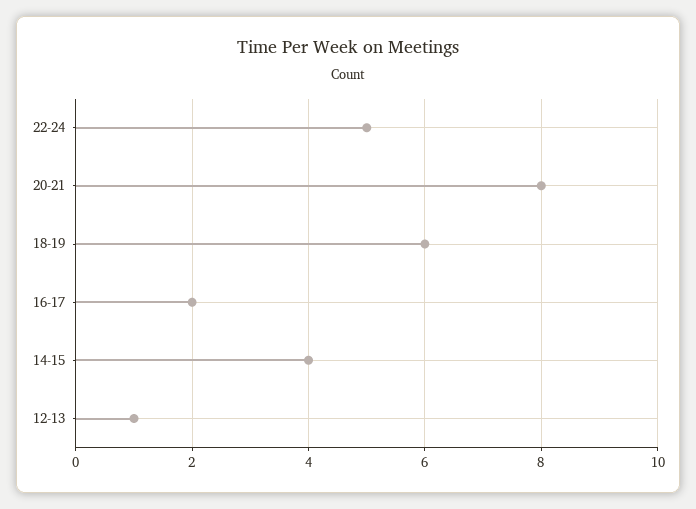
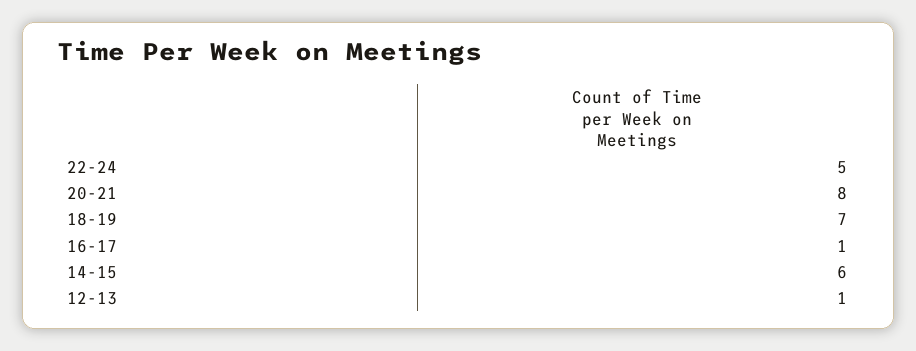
18-19: 6 -> 7
16-17: 2 -> 1
14-15: 4 -> 6

